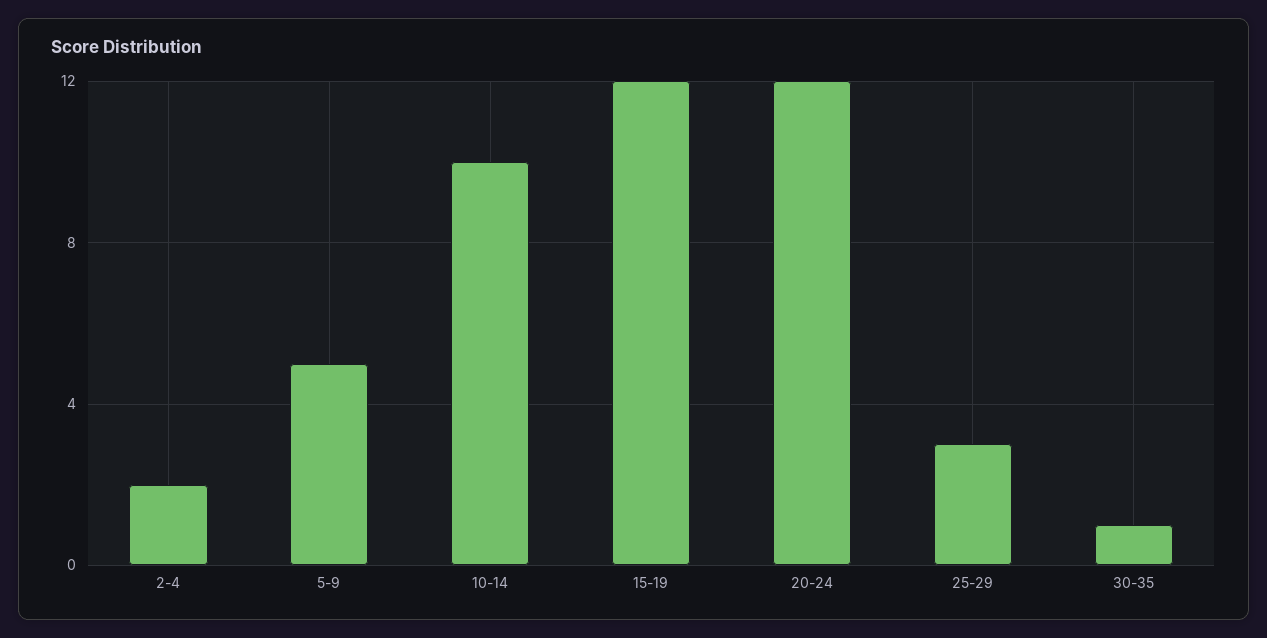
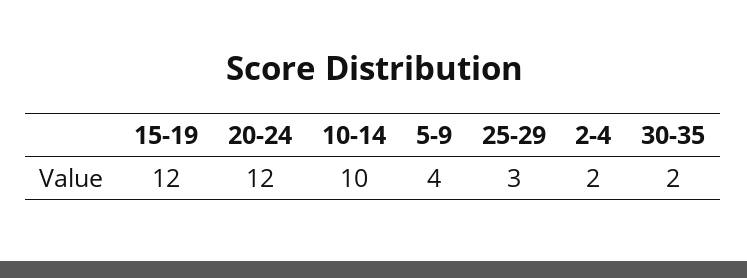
5-9: 5 -> 4
30-35: 1 -> 2

